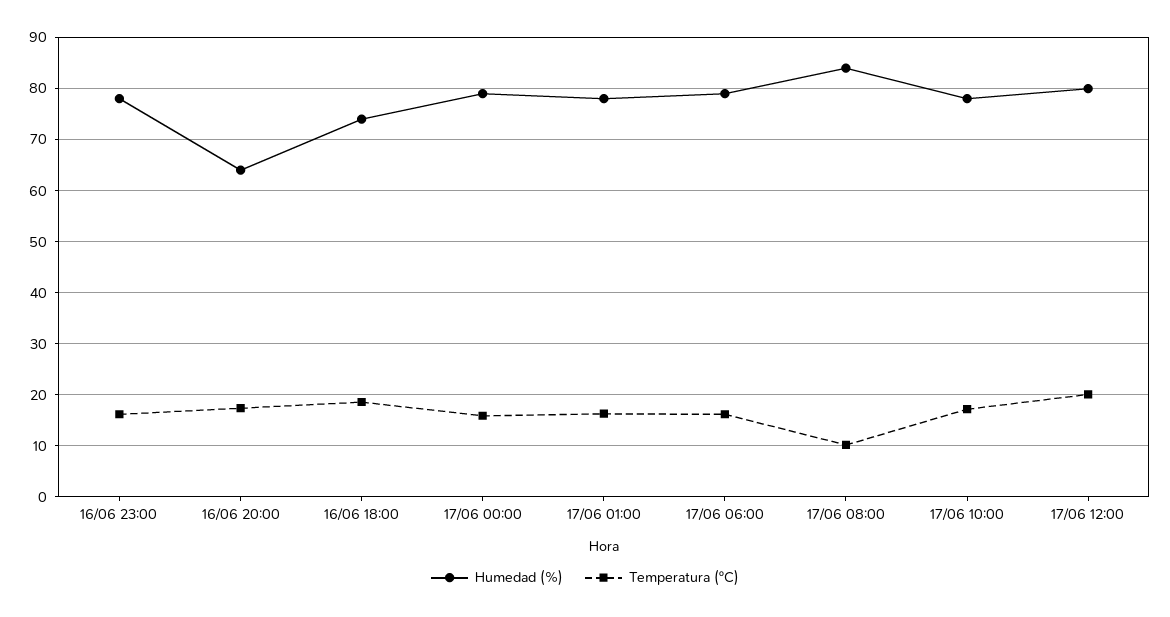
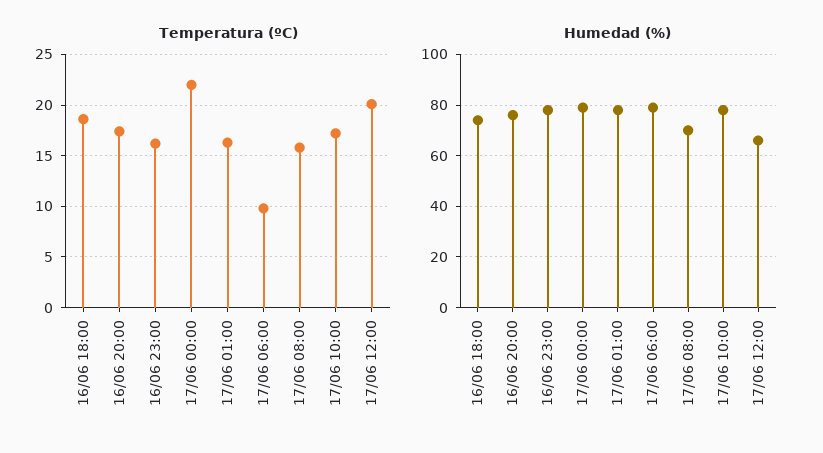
Humedad (%), 16/06 20:00: 64 -> 75
Temperatura (ºC), 17/06 00:00: 16 -> 22
Temperatura (ºC), 17/06 06:00: 16 -> 10
Humedad (%), 17/06 08:00: 84 -> 70
Temperatura (ºC), 17/06 08:00: 10 -> 16
Humedad (%), 17/06 12:00: 80 -> 65

